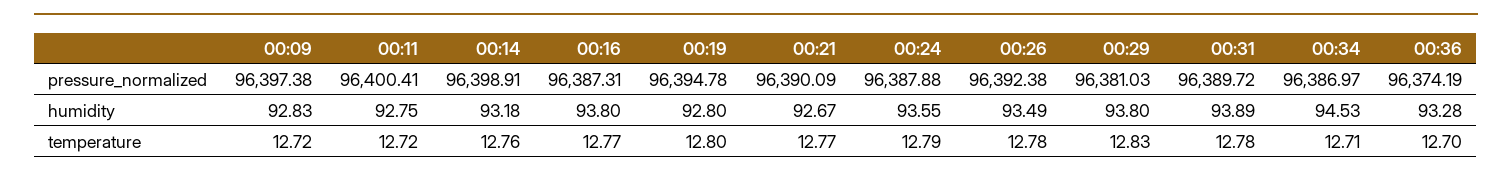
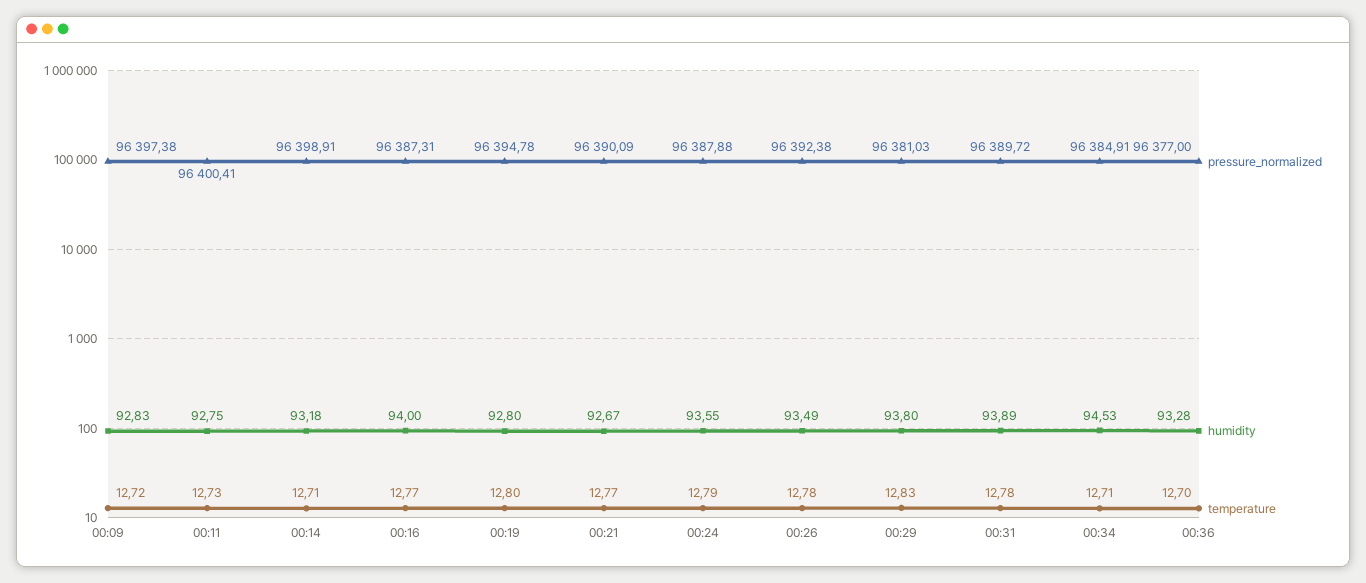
pressure_normalized, 00:34: 96386.97 -> 96384.91
pressure_normalized, 00:36: 96374.19 -> 96377
humidity, 00:16: 93.8 -> 94
temperature, 00:11: 12.72 -> 12.73
temperature, 00:14: 12.76 -> 12.71

